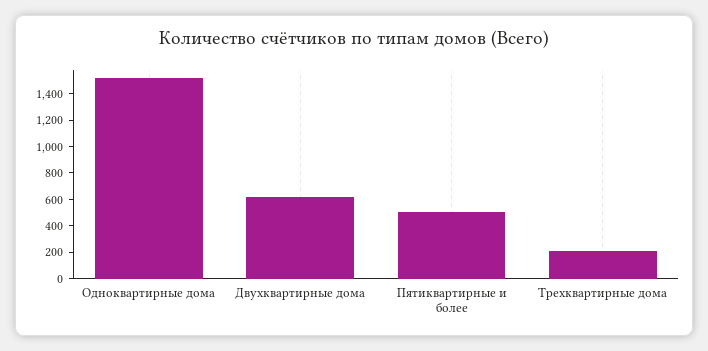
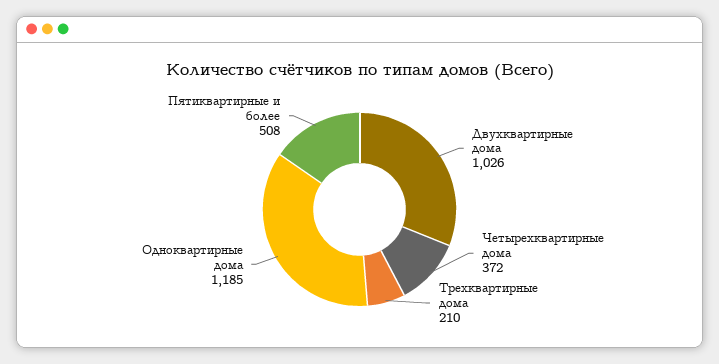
Одноквартирные дома: 1500 -> 1185
Двухквартирные дома: 600 -> 1026
Четырехквартирные дома: none -> 372

